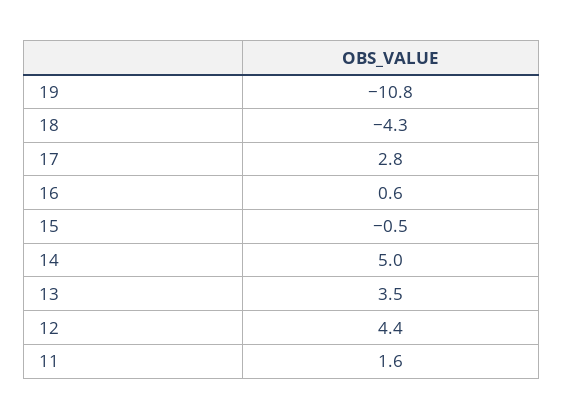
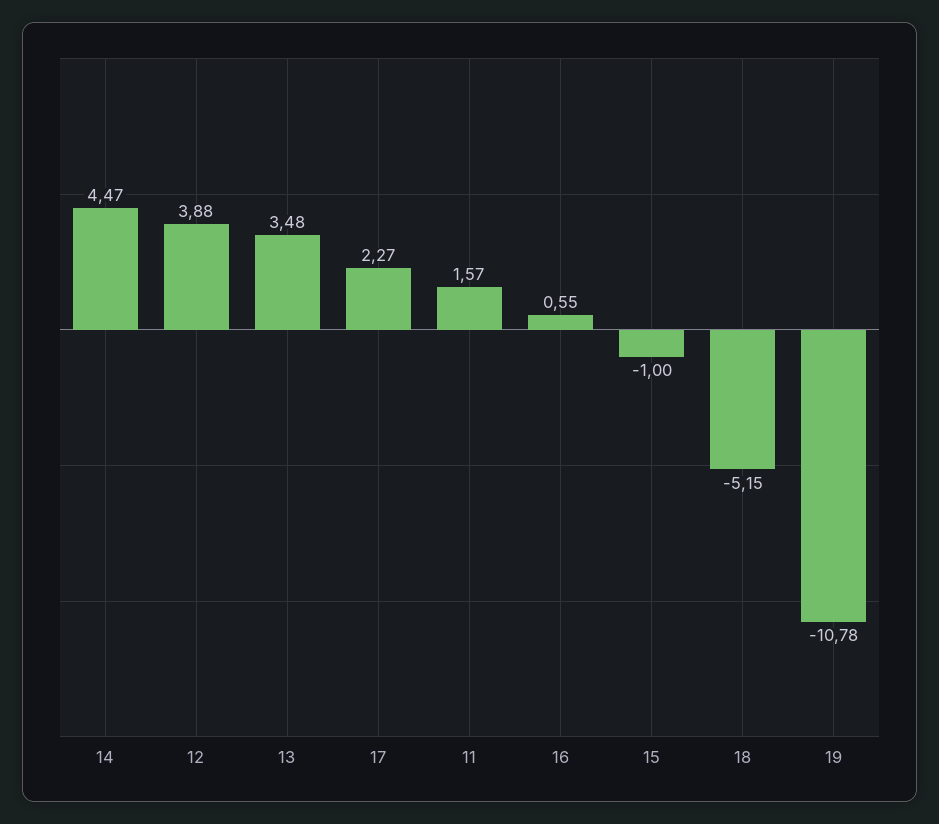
18: -4.3 -> -5.15
17: 2.8 -> 2.27
15: -0.5 -> -1
14: 5 -> 4.47
12: 4.4 -> 3.88

